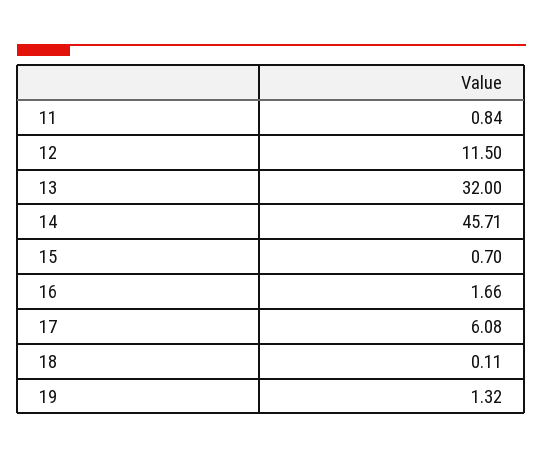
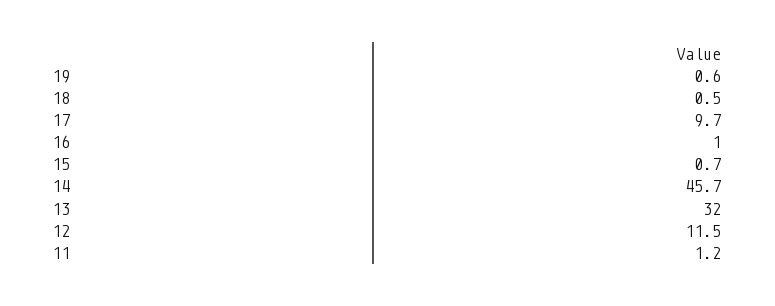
11: 0.84 -> 1.2
16: 1.66 -> 1
17: 6.08 -> 9.7
18: 0.11 -> 0.5
19: 1.32 -> 0.6

